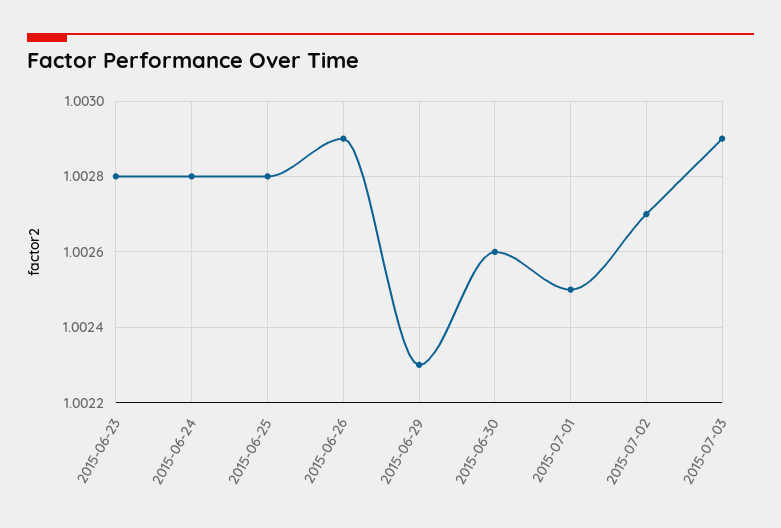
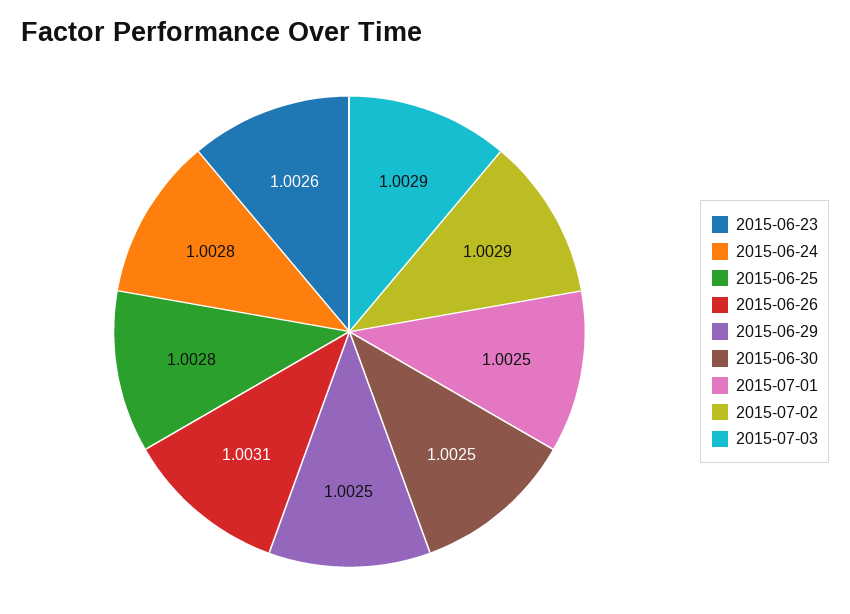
2015-06-23: 1.0028 -> 1.0026
2015-06-26: 1.0029 -> 1.0031
2015-06-29: 1.0023 -> 1.0025
2015-06-30: 1.0026 -> 1.0025
2015-07-02: 1.0027 -> 1.0029

